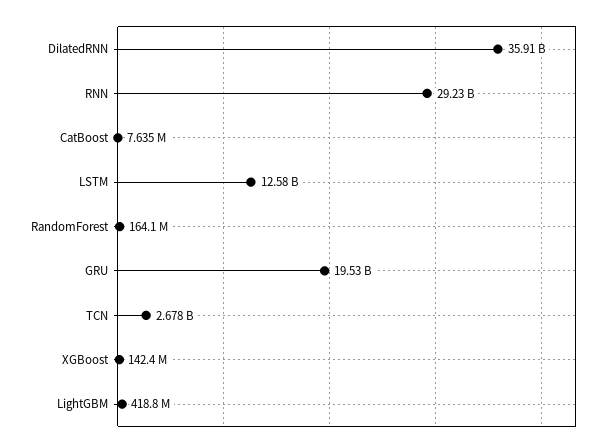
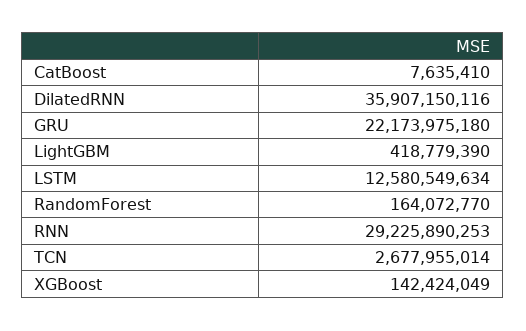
GRU: 19530000000 -> 22173975180

